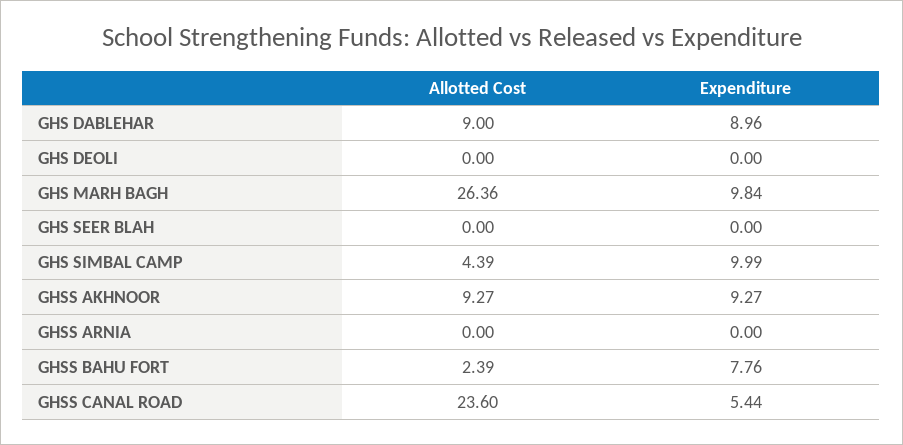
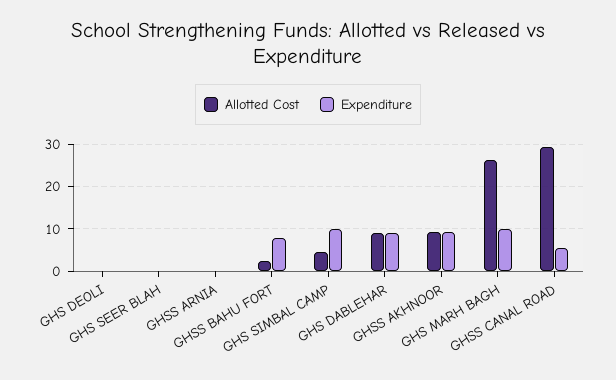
Allotted Cost, GHSS CANAL ROAD: 23.6 -> 30

